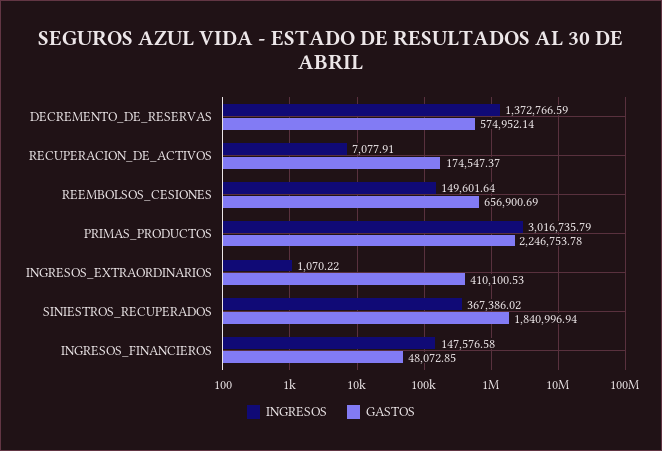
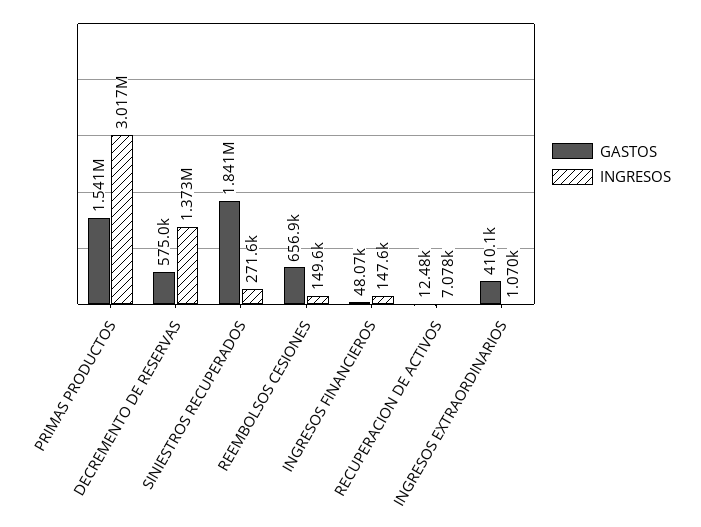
GASTOS, RECUPERACION_DE_ACTIVOS: 174547.37 -> 12480
GASTOS, PRIMAS_PRODUCTOS: 2246753.78 -> 1541000
INGRESOS, SINIESTROS_RECUPERADOS: 367386.02 -> 271600

